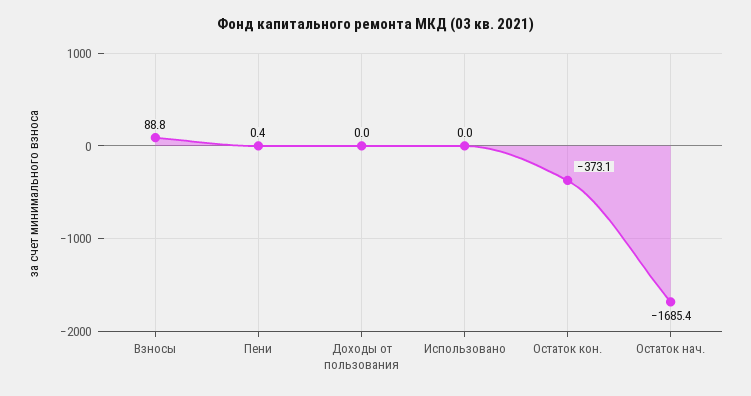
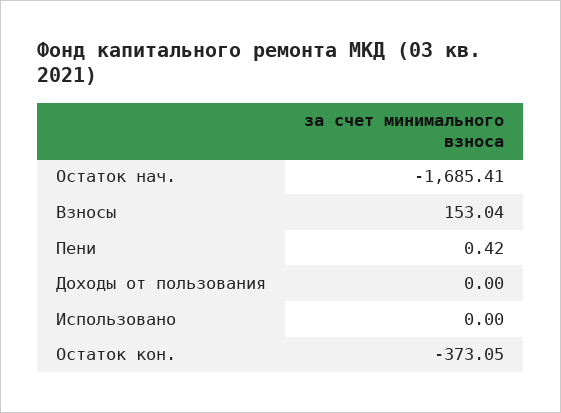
Взносы: 88.8 -> 153.04

